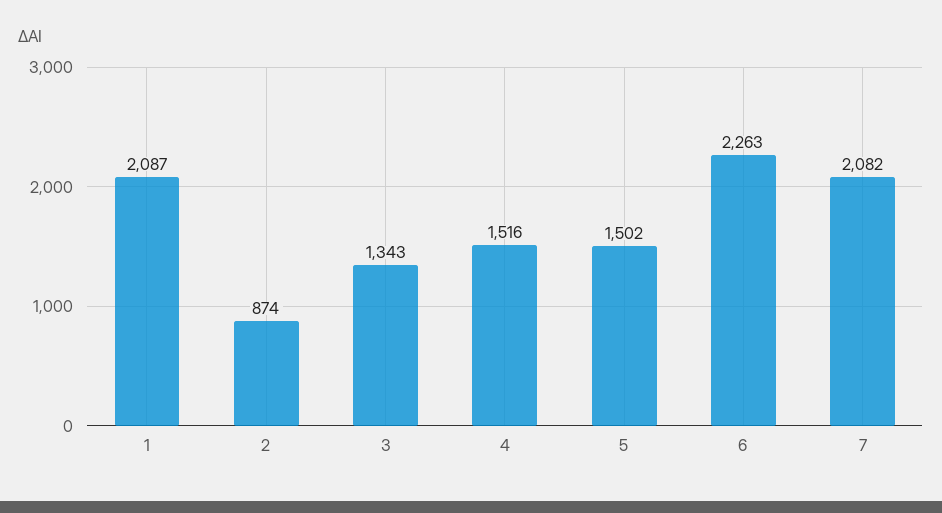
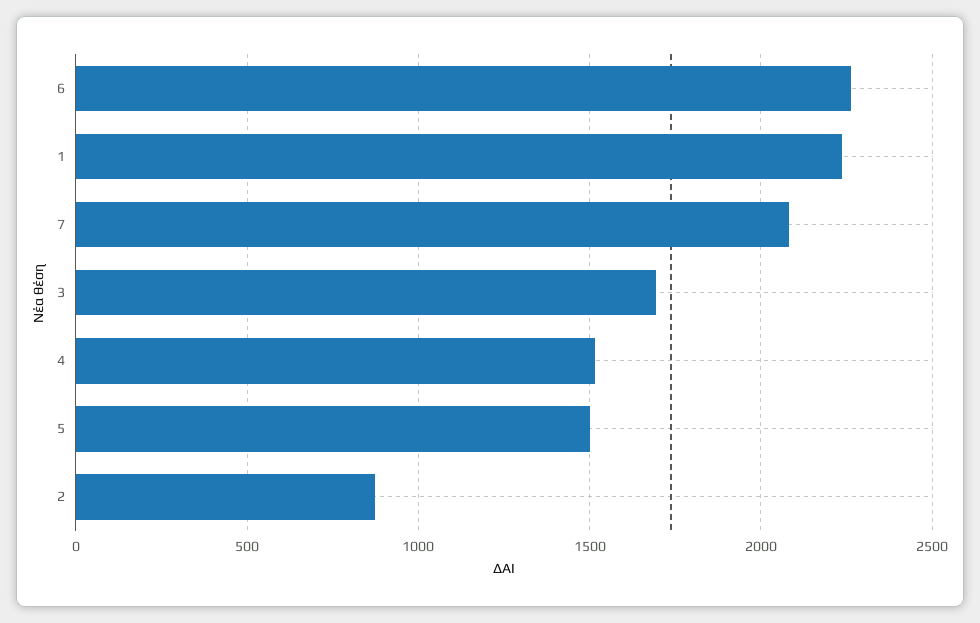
1: 2087 -> 2250
3: 1343 -> 1700

